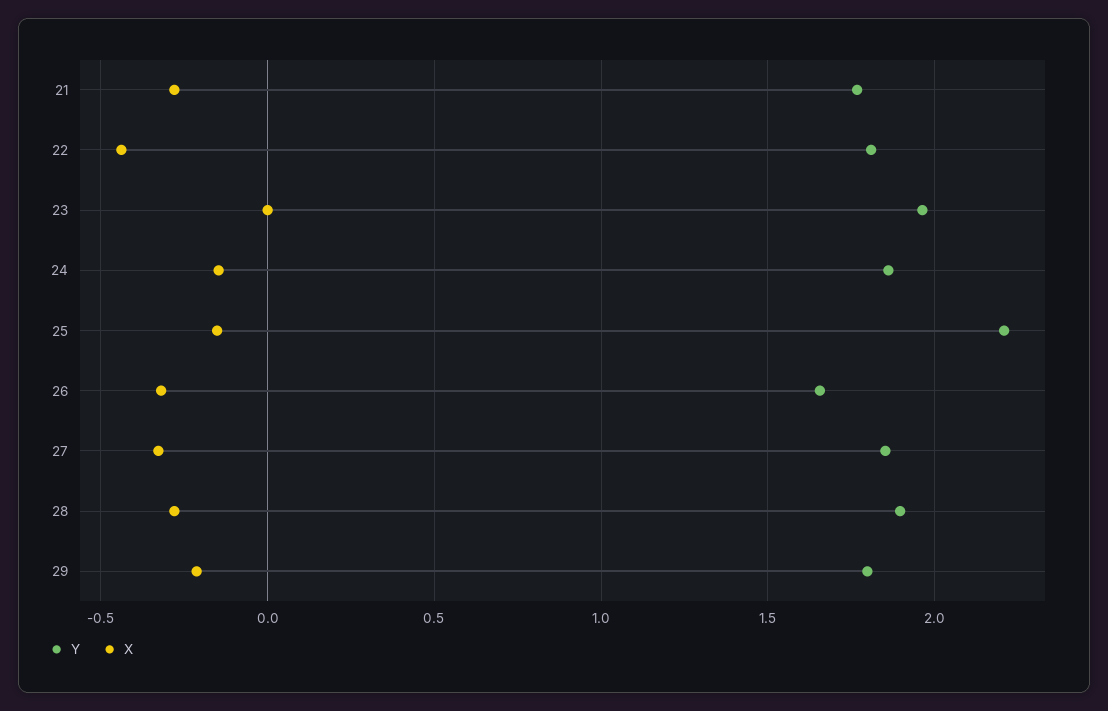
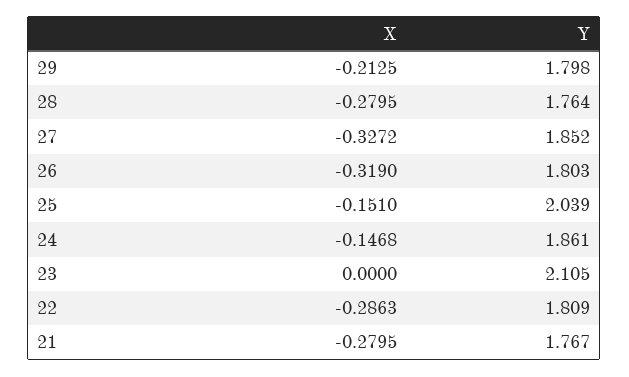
X, 22: -0.45 -> -0.2863
Y, 23: 1.95 -> 2.105
Y, 25: 2.2 -> 2.039
Y, 26: 1.65 -> 1.803
Y, 28: 1.9 -> 1.764

